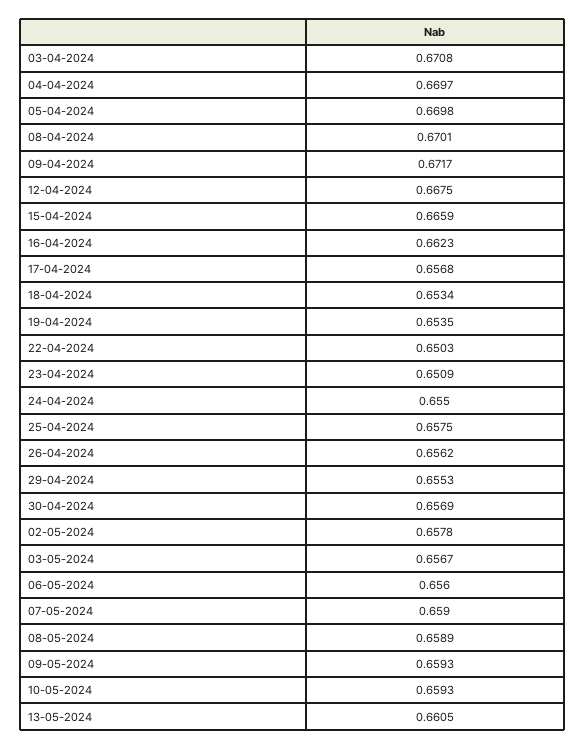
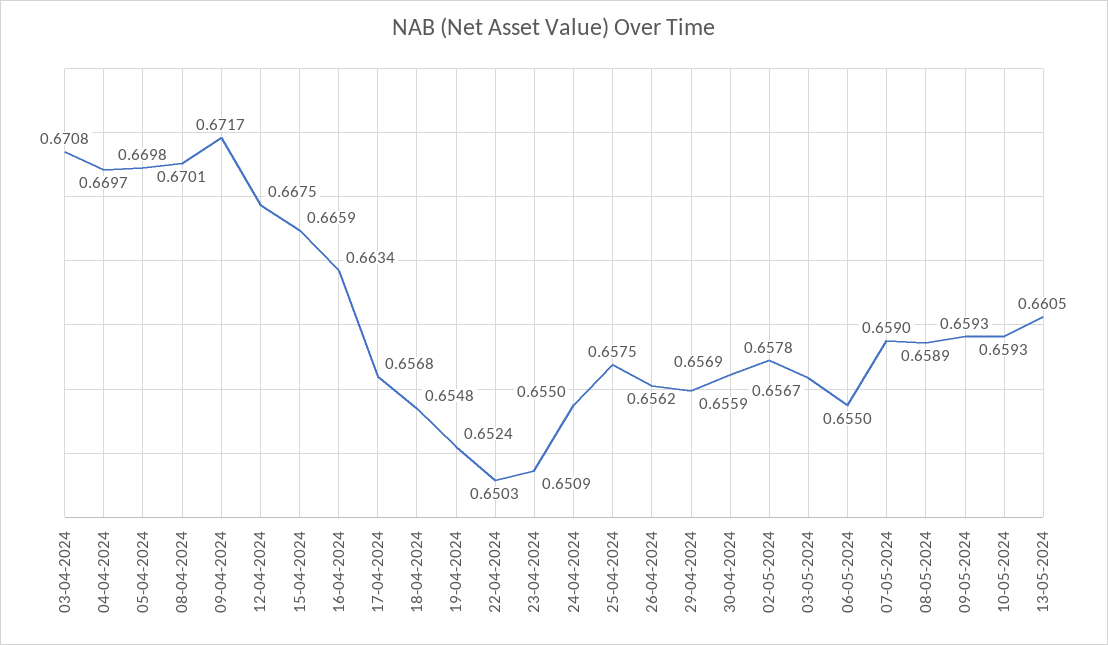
16-04-2024: 0.6623 -> 0.6634
18-04-2024: 0.6534 -> 0.6548
19-04-2024: 0.6535 -> 0.6524
29-04-2024: 0.6553 -> 0.6559
06-05-2024: 0.656 -> 0.655

